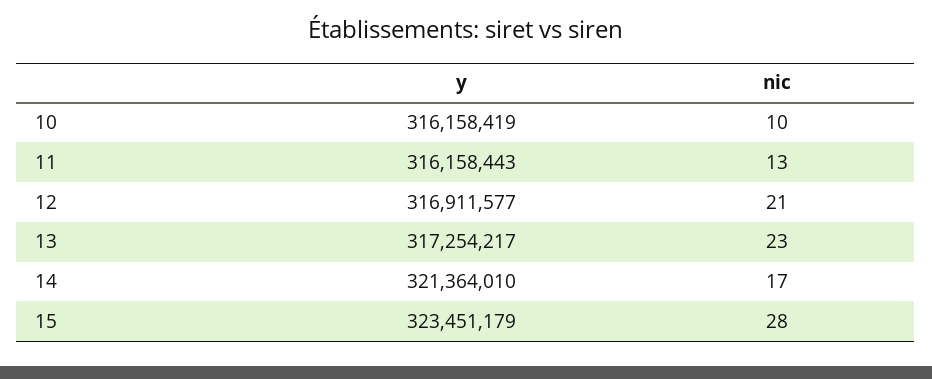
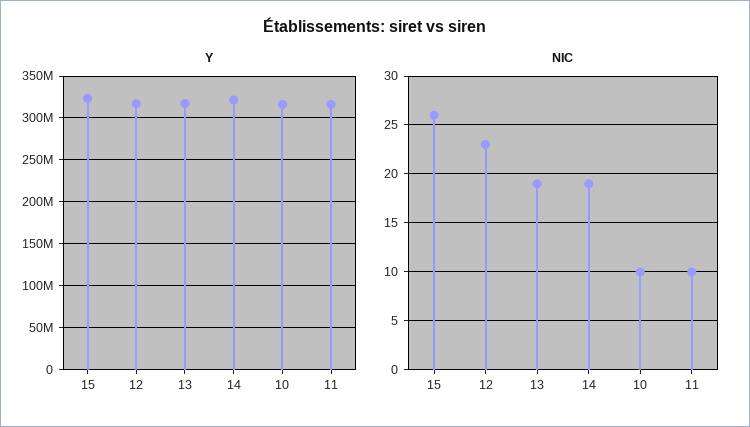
nic, 11: 13 -> 10
nic, 12: 21 -> 23
nic, 13: 23 -> 19
nic, 14: 17 -> 19
nic, 15: 28 -> 26

